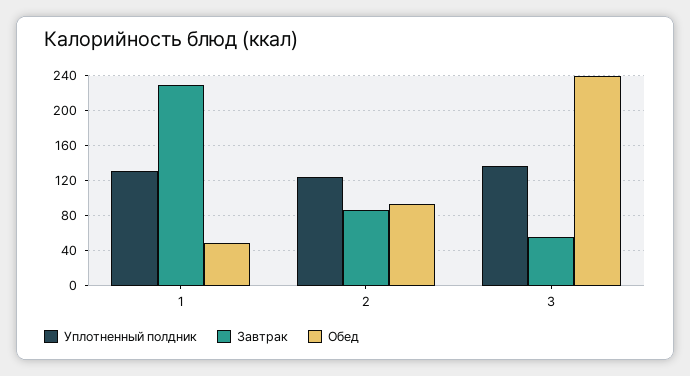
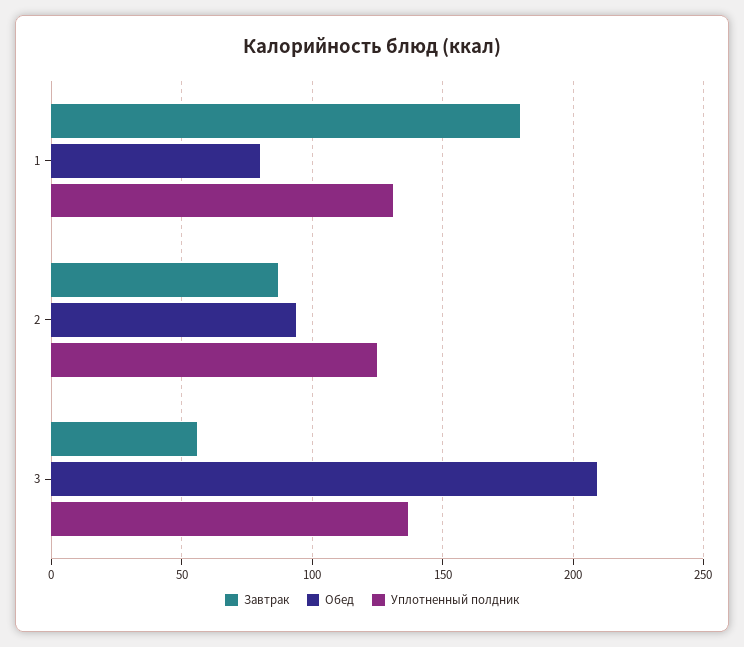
Завтрак, 1: 230 -> 180
Обед, 1: 50 -> 80
Обед, 3: 240 -> 210

